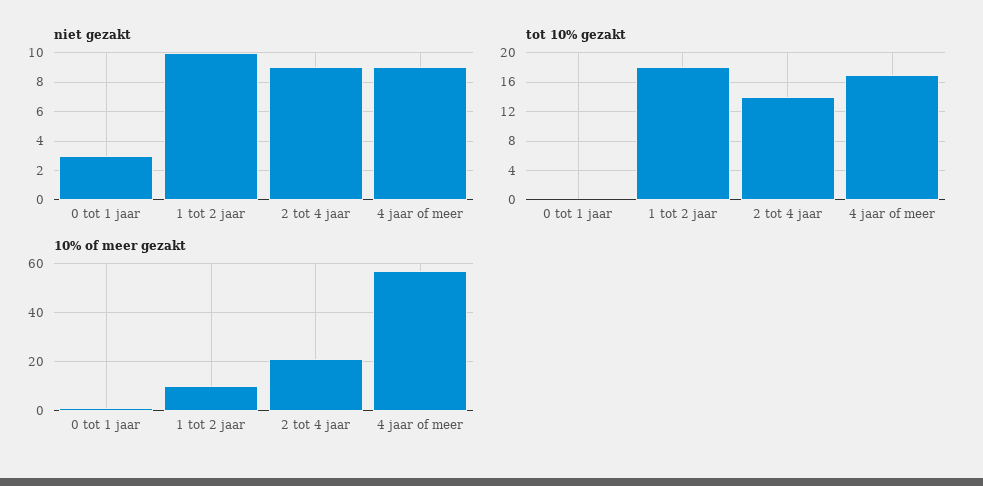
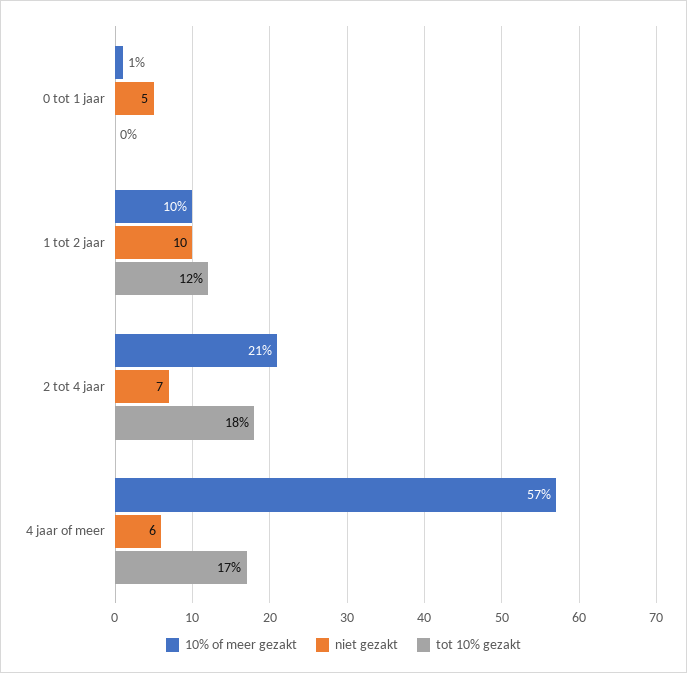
niet gezakt, 0 tot 1 jaar: 3 -> 5
niet gezakt, 2 tot 4 jaar: 9 -> 7
niet gezakt, 4 jaar of meer: 9 -> 6
tot 10% gezakt, 1 tot 2 jaar: 18 -> 12
tot 10% gezakt, 2 tot 4 jaar: 14 -> 18

